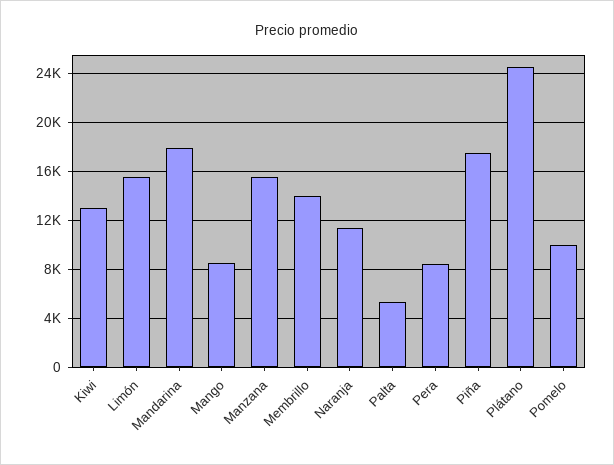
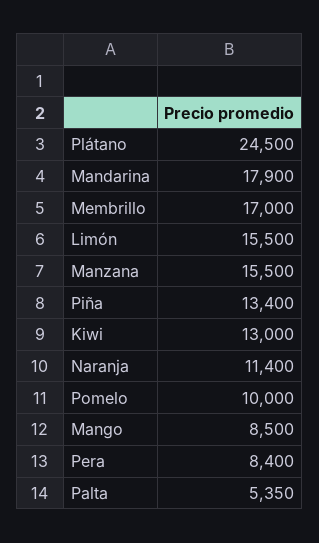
Membrillo: 14000 -> 17000
Piña: 17500 -> 13400

